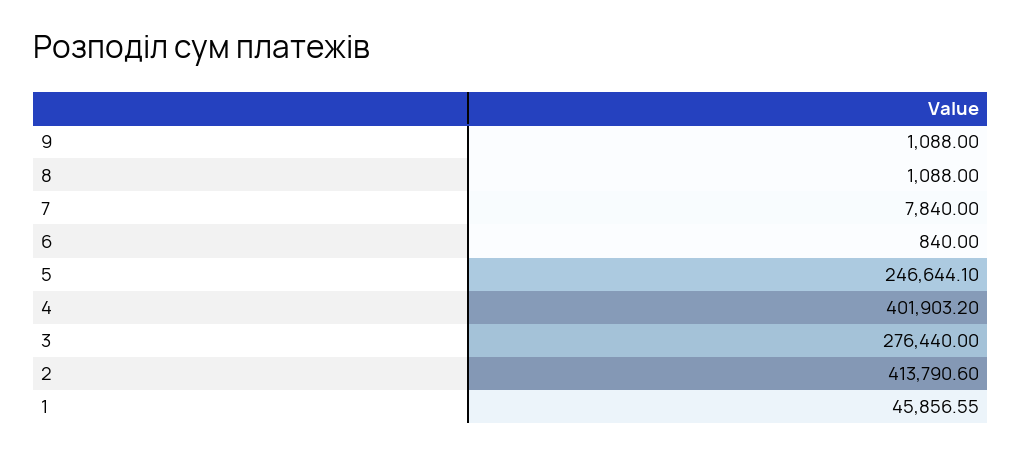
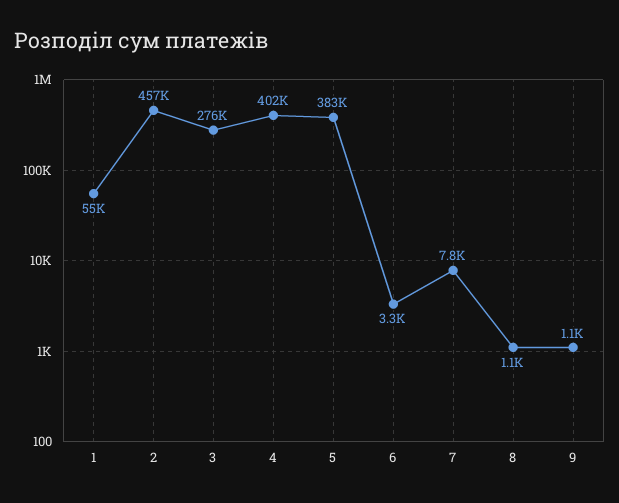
6: 840 -> 3300
5: 246644.1 -> 383000
2: 413790.6 -> 457000
1: 45856.55 -> 55000

